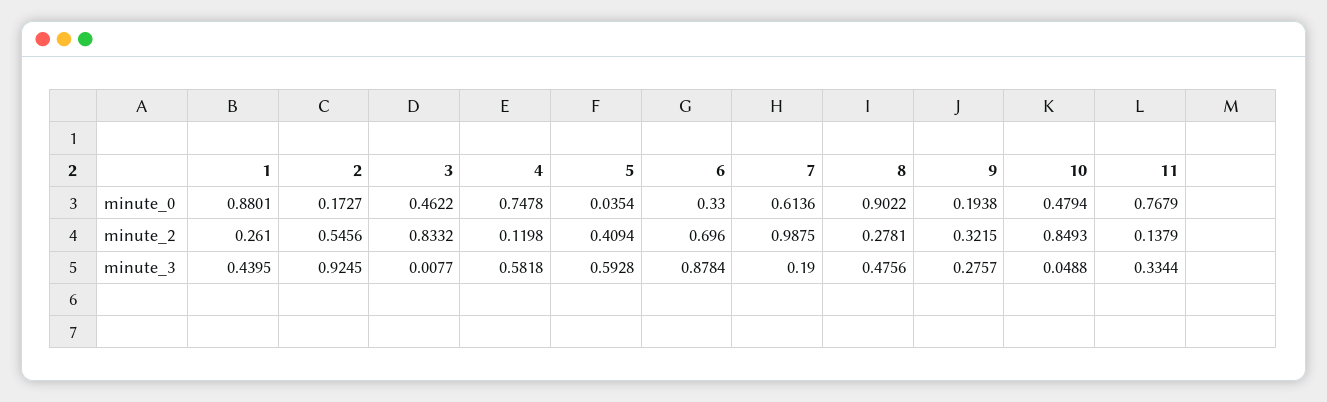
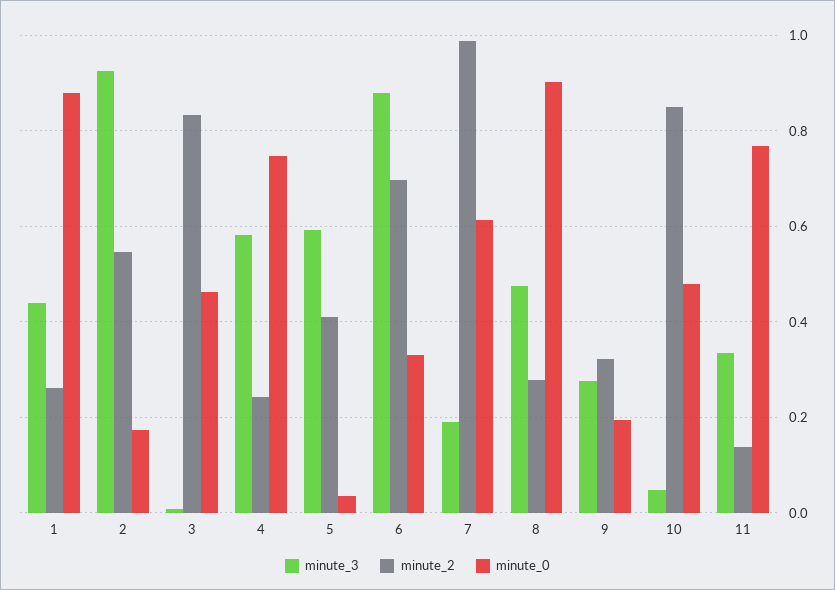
minute_2, 4: 0.1198 -> 0.24

